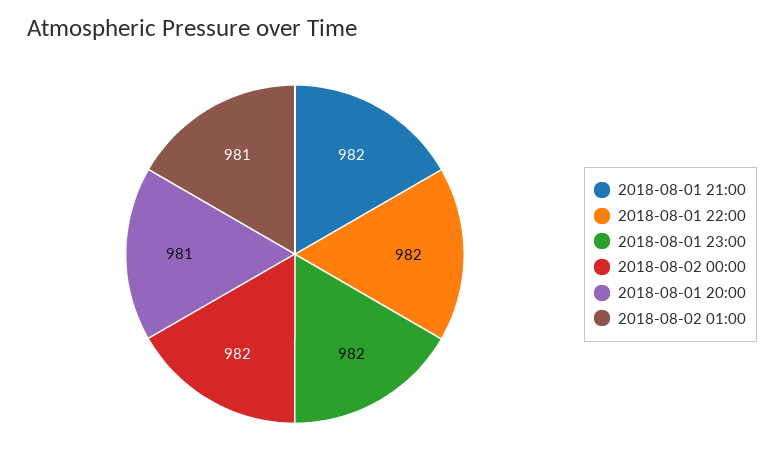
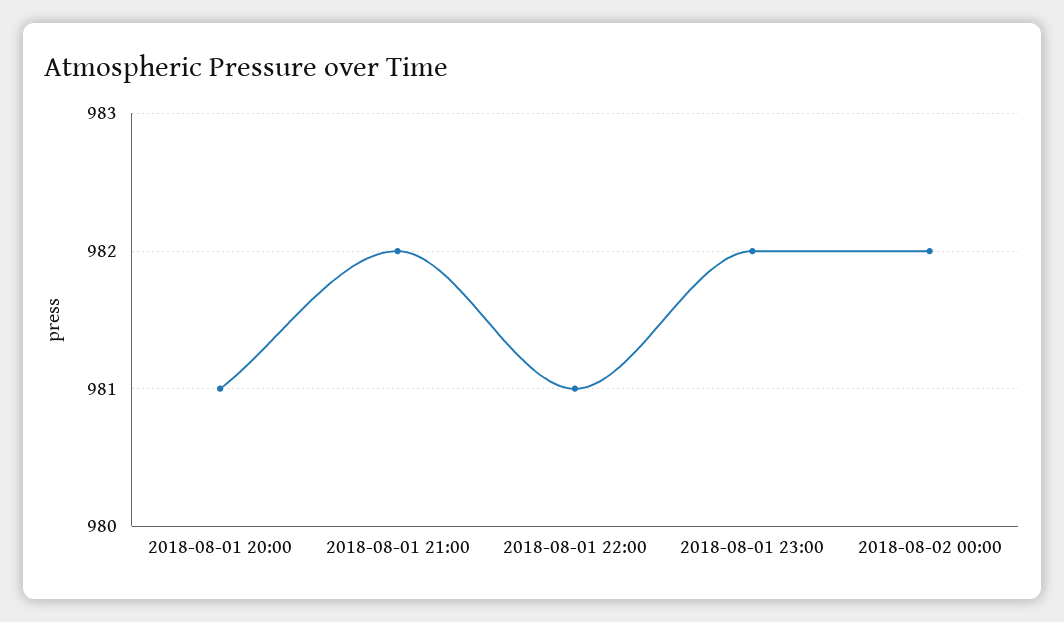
2018-08-01 22:00: 982 -> 981
2018-08-02 01:00: 981 -> none

